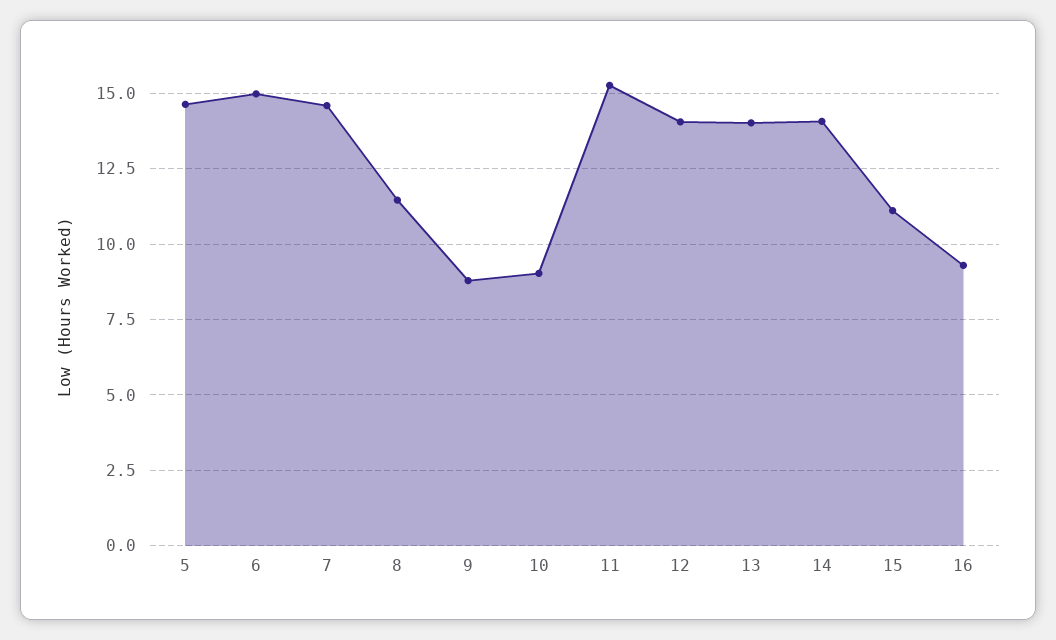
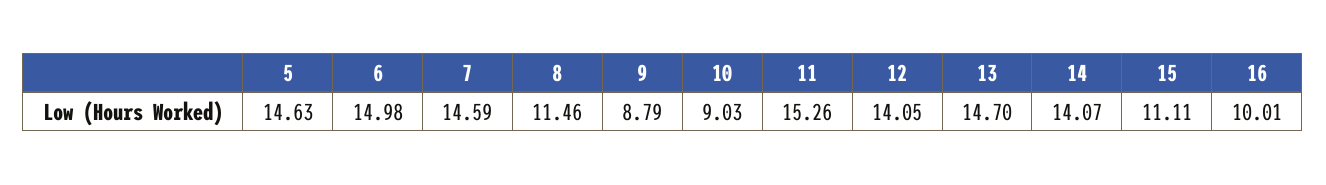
13: 14 -> 14.7
16: 9.25 -> 10.01

